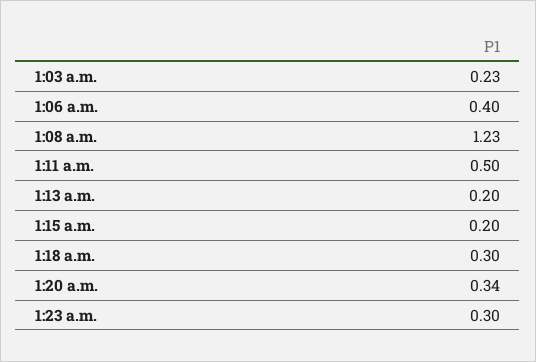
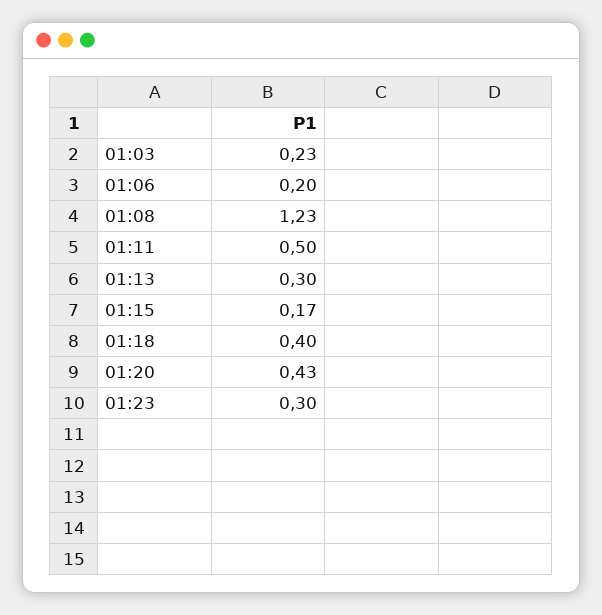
1:06 a.m.: 0.4 -> 0.2
1:13 a.m.: 0.2 -> 0.3
1:15 a.m.: 0.2 -> 0.17
1:18 a.m.: 0.3 -> 0.4
1:20 a.m.: 0.34 -> 0.43

